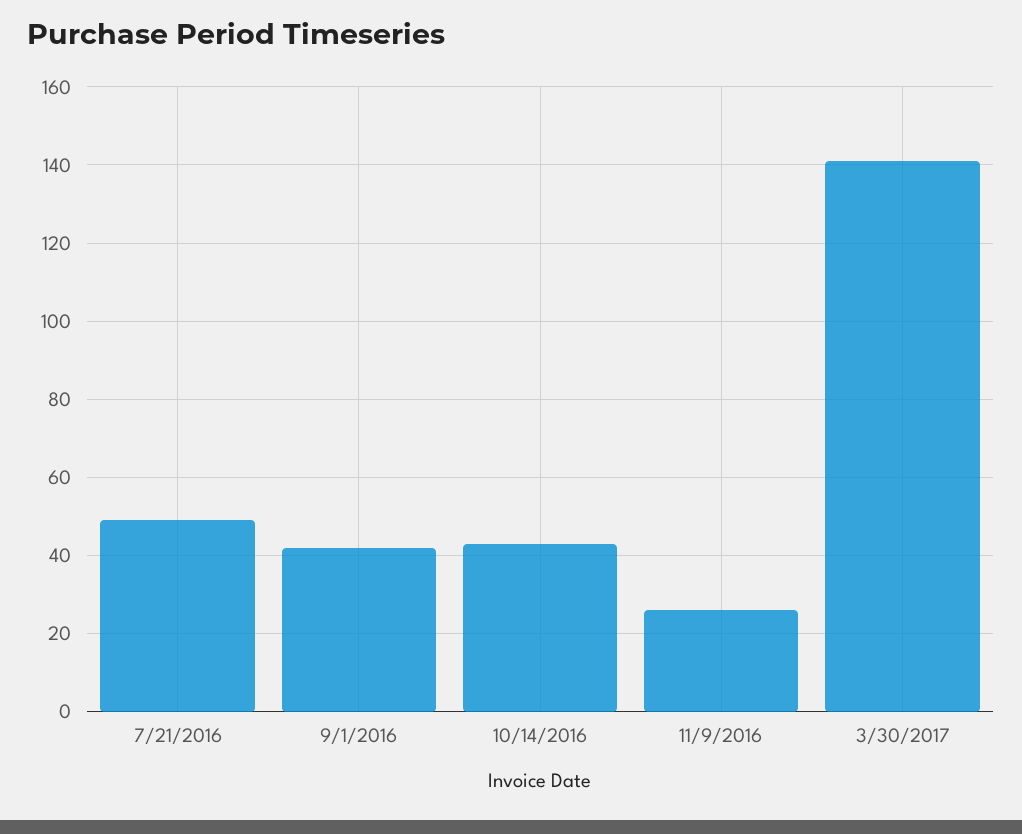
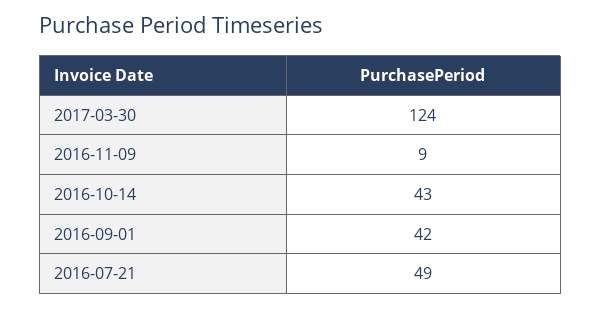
11/9/2016: 25 -> 9
3/30/2017: 140 -> 124

